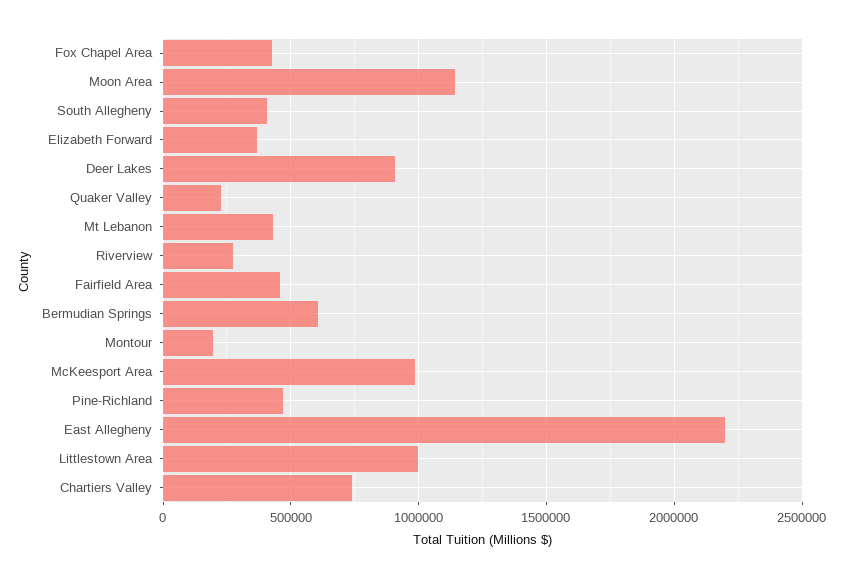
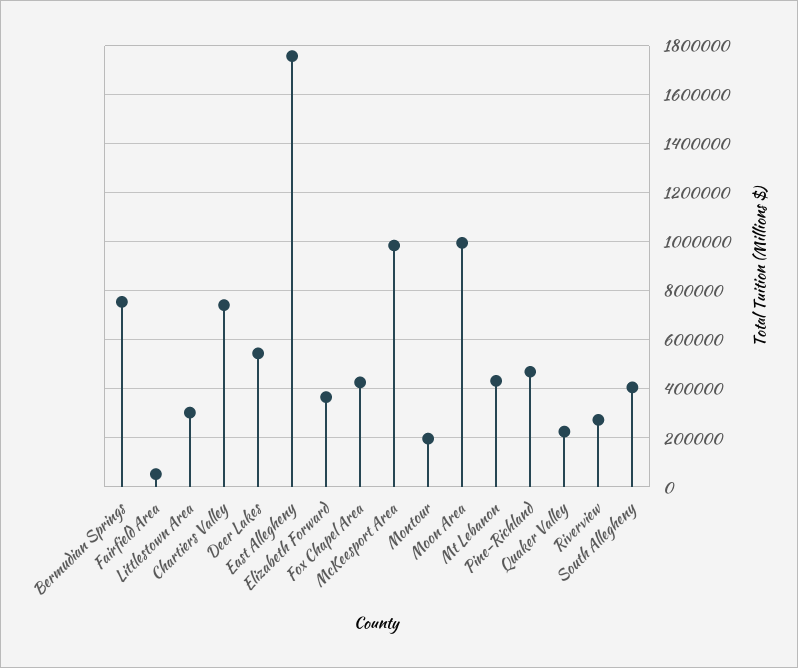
Moon Area: 1150000 -> 1000000
Deer Lakes: 900000 -> 550000
Fairfield Area: 450000 -> 50000
Bermudian Springs: 600000 -> 750000
East Allegheny: 2200000 -> 1750000
Littlestown Area: 1000000 -> 300000

